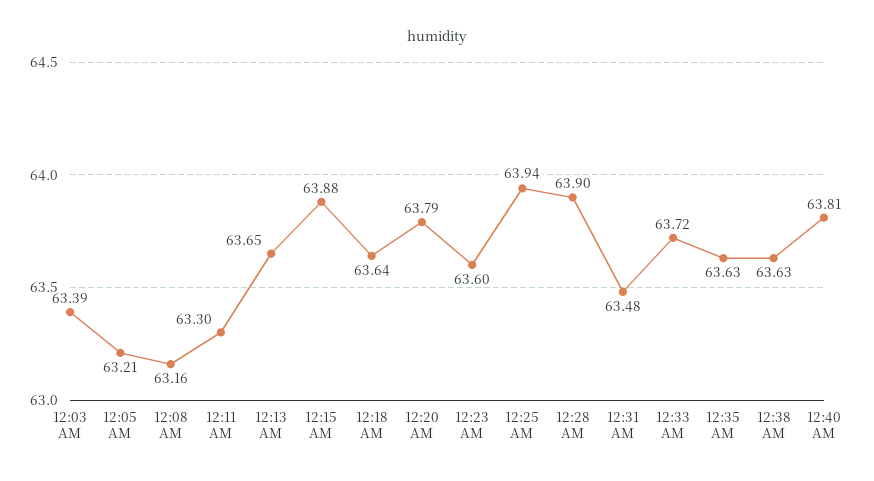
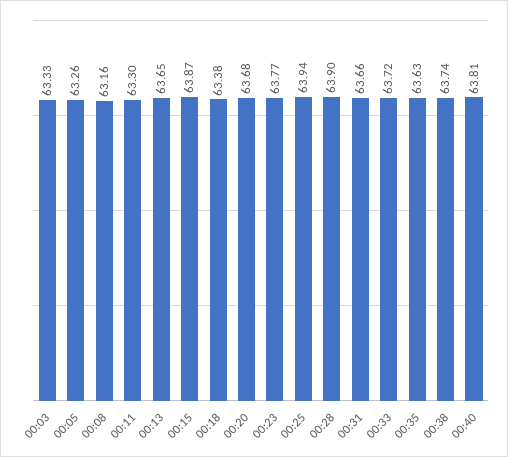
12:03 AM: 63.39 -> 63.33
12:05 AM: 63.21 -> 63.26
12:15 AM: 63.88 -> 63.87
12:18 AM: 63.64 -> 63.38
12:20 AM: 63.79 -> 63.68
12:23 AM: 63.6 -> 63.77
12:31 AM: 63.48 -> 63.66
12:38 AM: 63.63 -> 63.74

